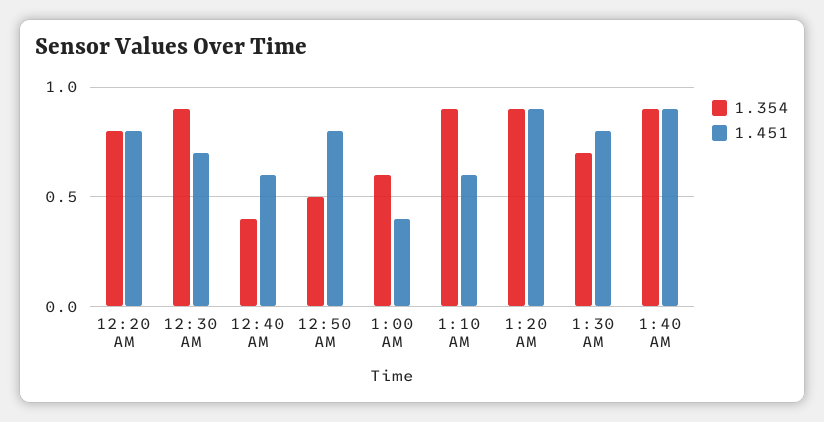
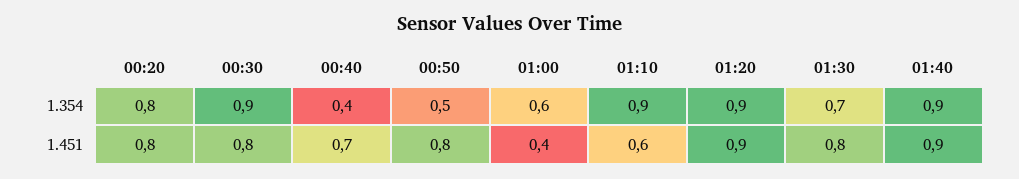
1.451, 12:30 AM: 0.7 -> 0.8
1.451, 12:40 AM: 0.6 -> 0.7

